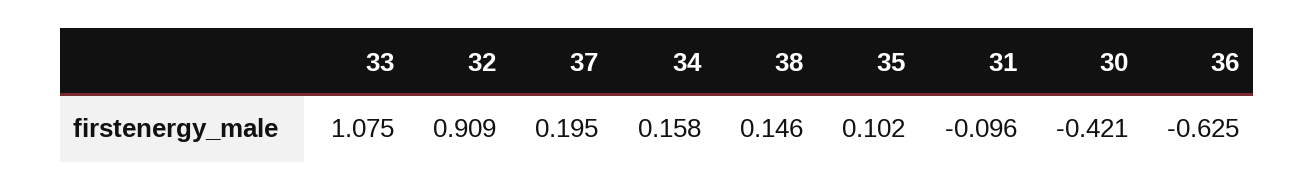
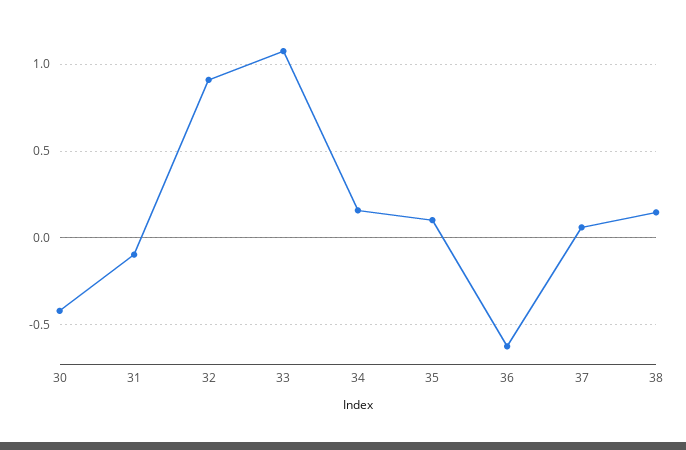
37: 0.195 -> 0.05

